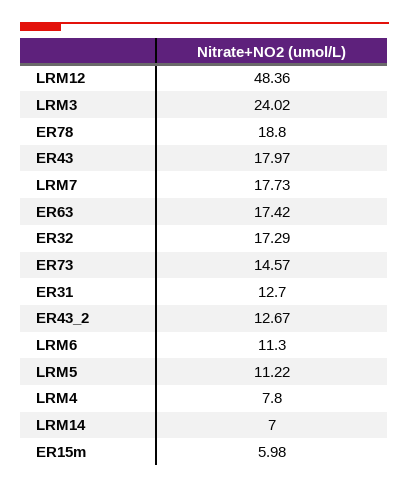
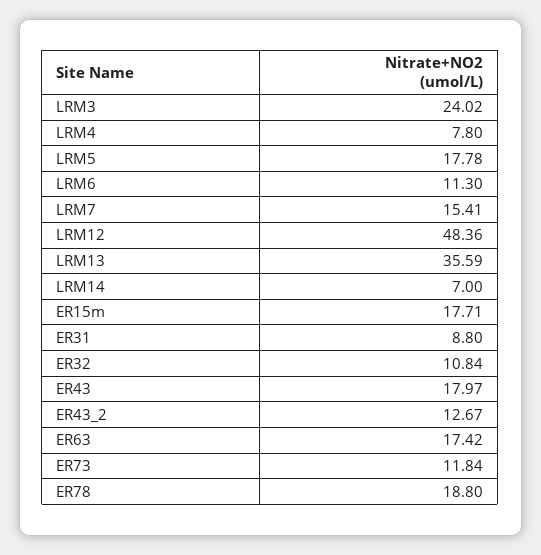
LRM7: 17.73 -> 15.41
ER32: 17.29 -> 10.84
ER73: 14.57 -> 11.84
ER31: 12.7 -> 8.8
LRM5: 11.22 -> 17.78
ER15m: 5.98 -> 17.71
LRM13: none -> 35.59

